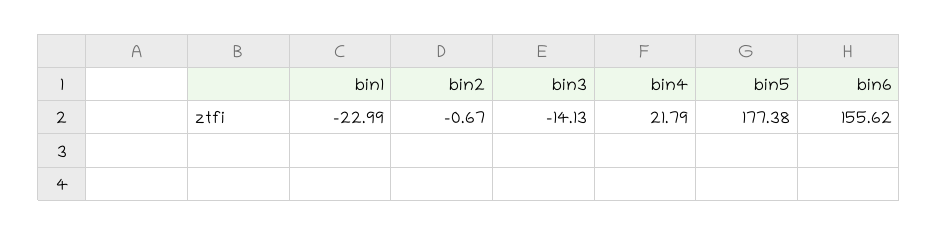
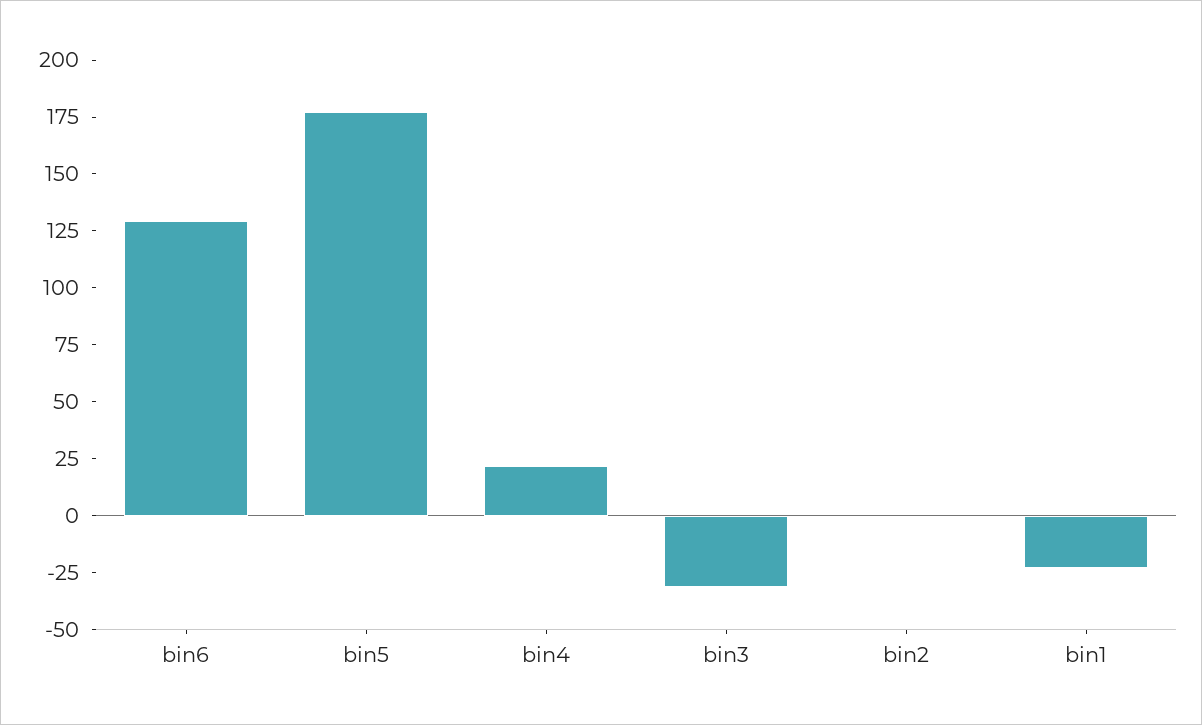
bin3: -14.13 -> -30
bin6: 155.62 -> 130

